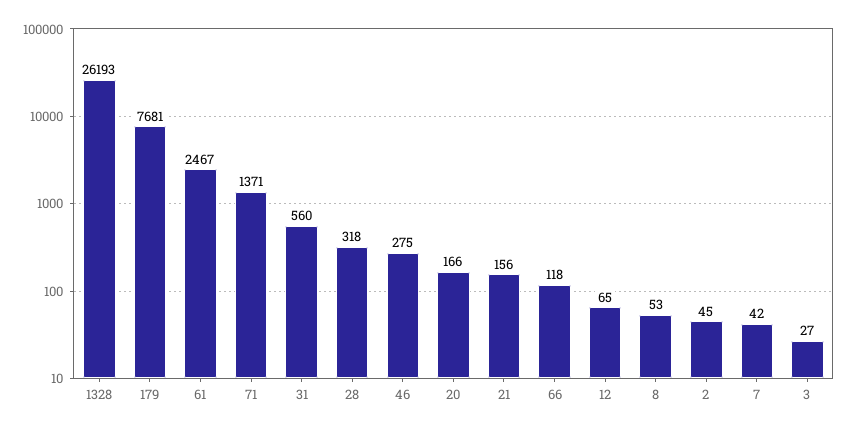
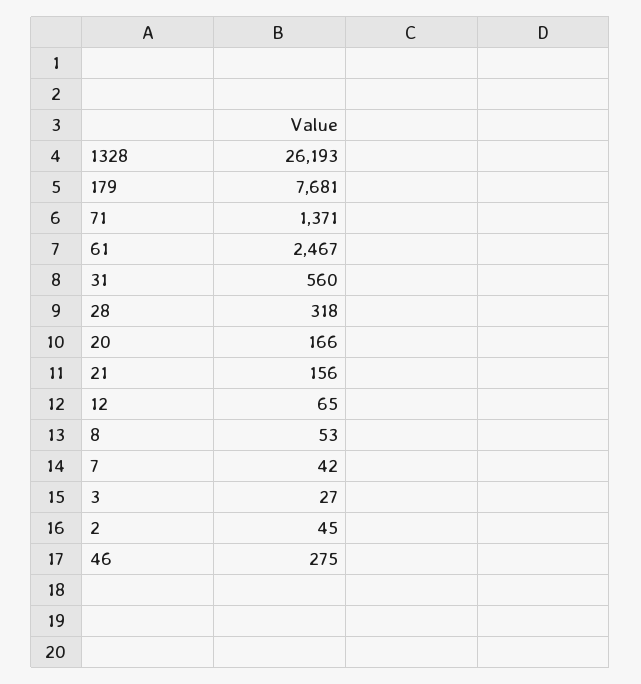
66: 118 -> none

